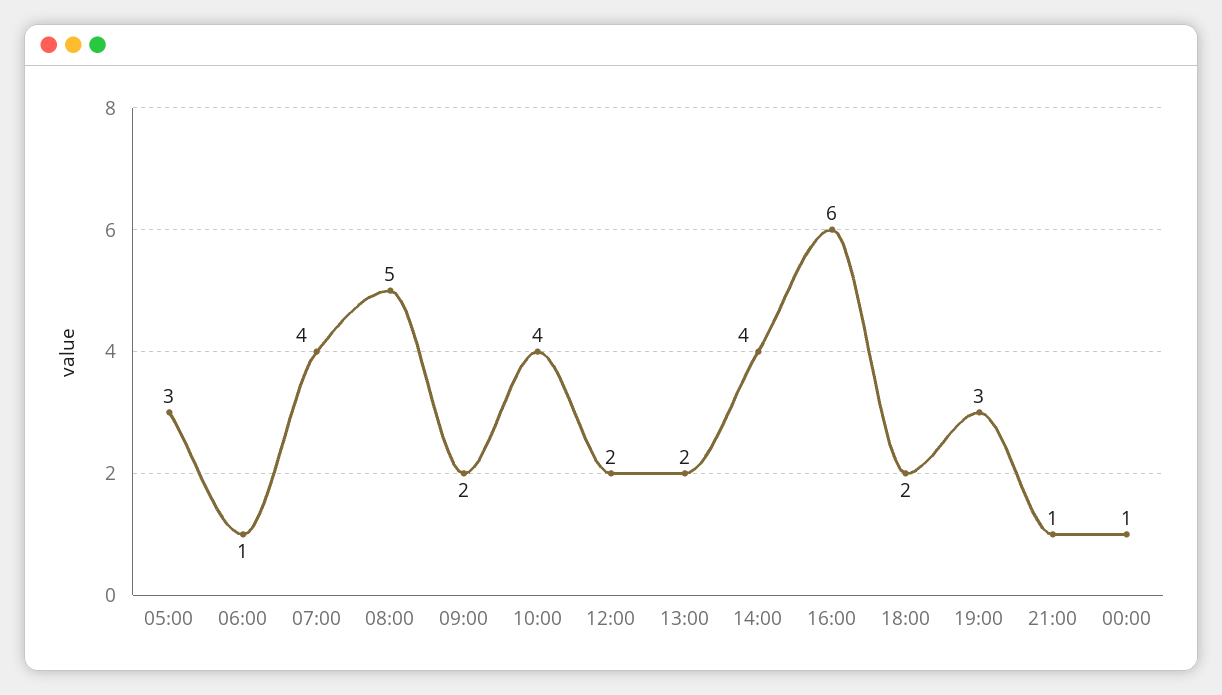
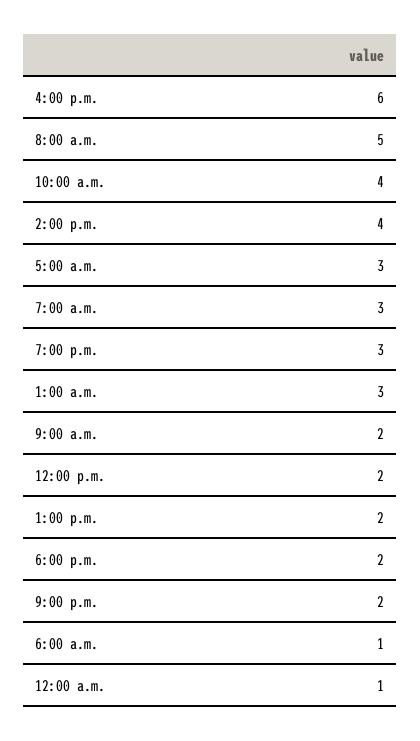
07:00: 4 -> 3
21:00: 1 -> 2
1:00 a.m.: none -> 3

